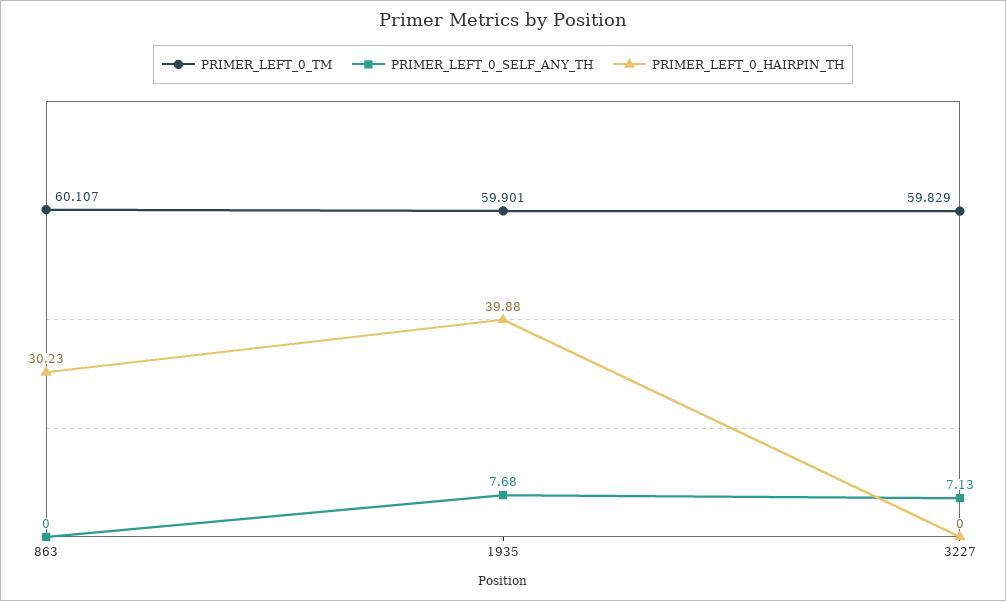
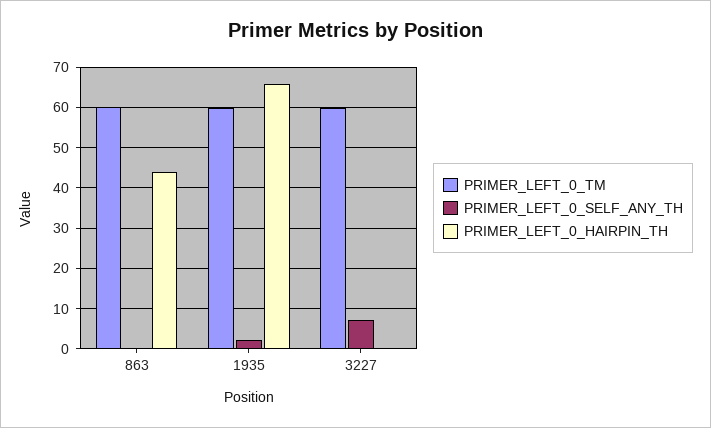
PRIMER_LEFT_0_HAIRPIN_TH, 863: 30.23 -> 44
PRIMER_LEFT_0_SELF_ANY_TH, 1935: 7.68 -> 2
PRIMER_LEFT_0_HAIRPIN_TH, 1935: 39.88 -> 66

